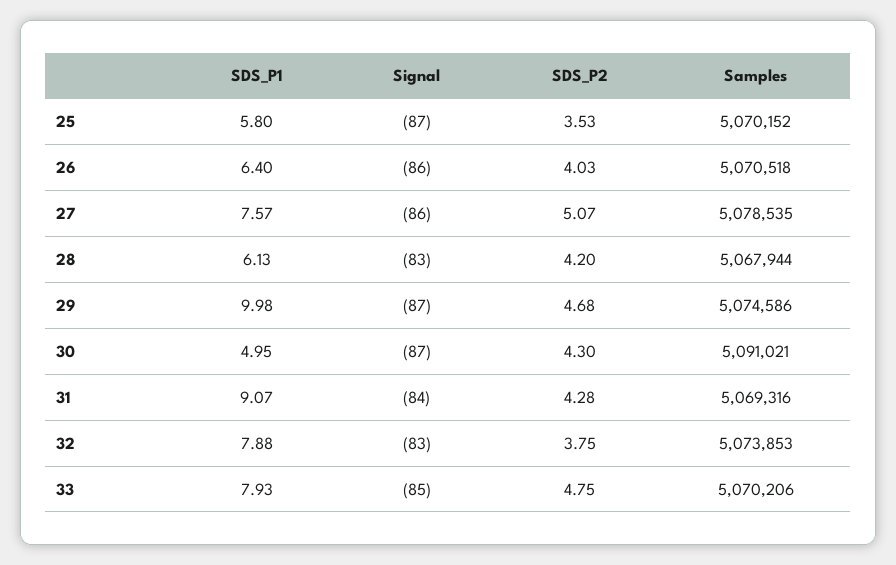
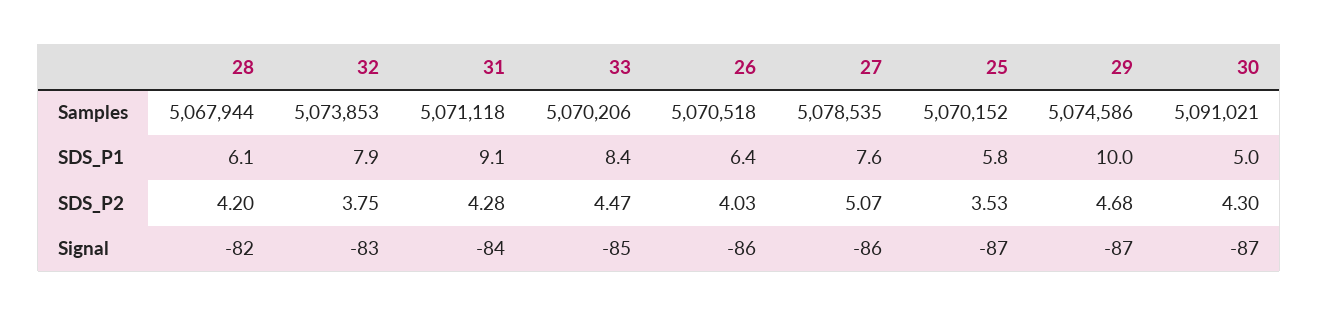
Signal, 28: -83 -> -82
Samples, 31: 5069316 -> 5071118
SDS_P1, 33: 7.93 -> 8.4
SDS_P2, 33: 4.75 -> 4.47

